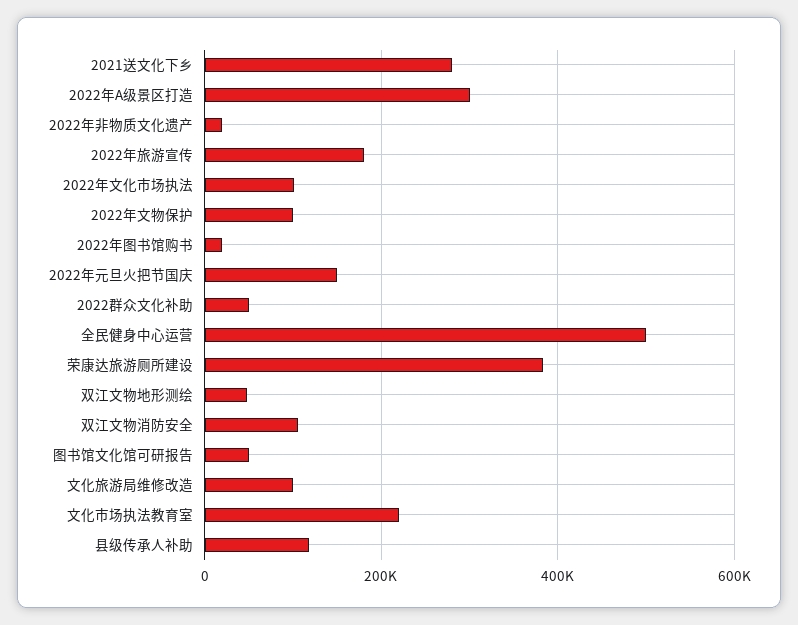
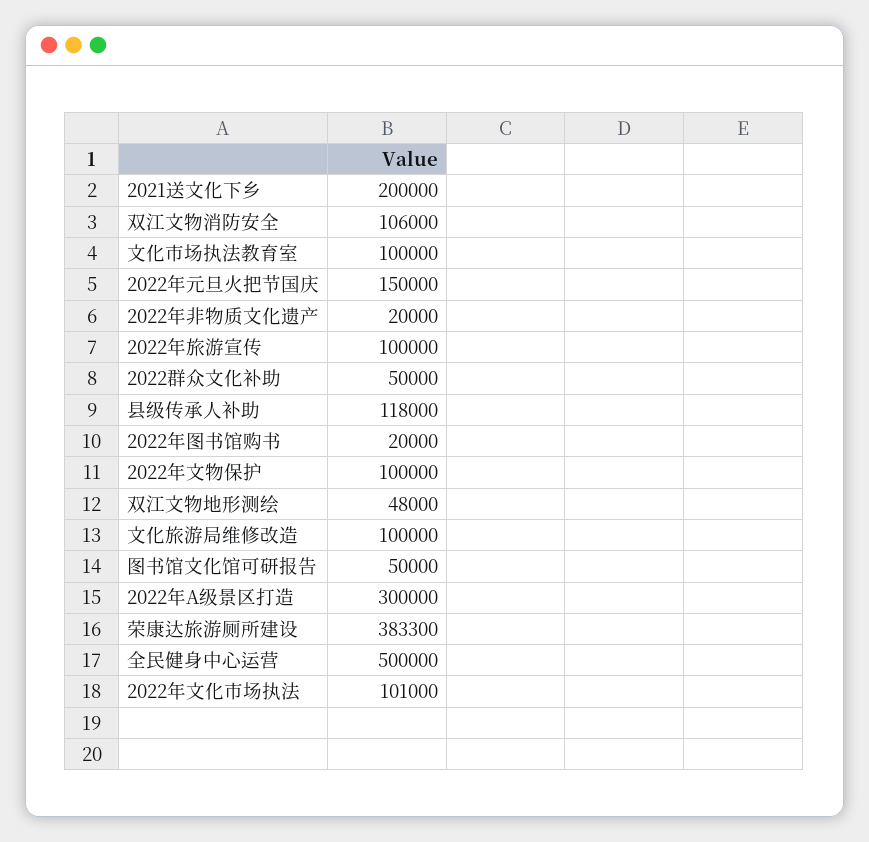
2021送文化下乡: 280000 -> 200000
2022年旅游宣传: 180000 -> 100000
文化市场执法教育室: 220000 -> 100000

